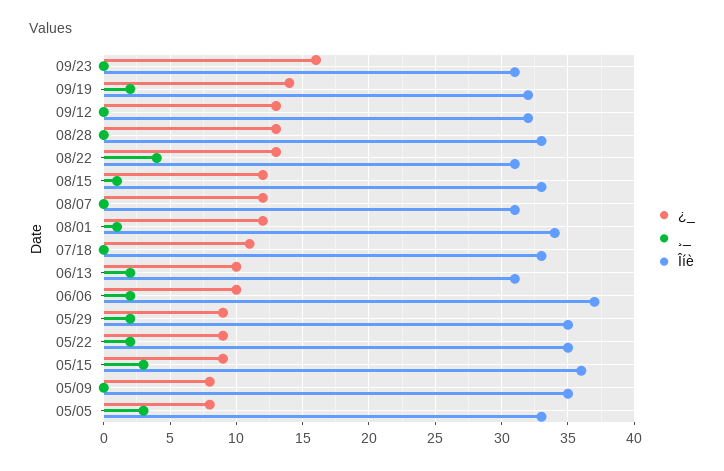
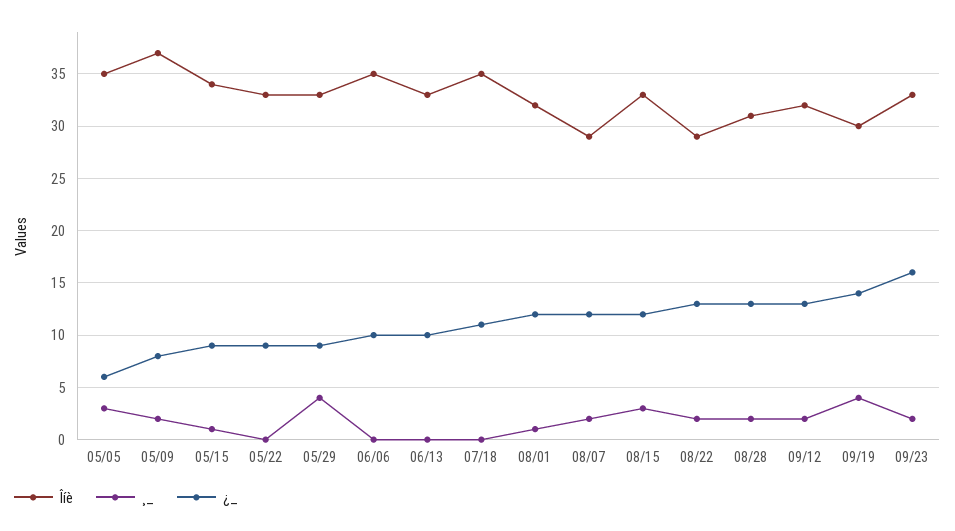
¸_, 09/23: 0 -> 2
Îíè, 09/23: 31 -> 33
¸_, 09/19: 2 -> 4
Îíè, 09/19: 32 -> 30
¸_, 09/12: 0 -> 2
¸_, 08/28: 0 -> 2
Îíè, 08/28: 33 -> 31
¸_, 08/22: 4 -> 2
Îíè, 08/22: 31 -> 29
¸_, 08/15: 1 -> 3
¸_, 08/07: 0 -> 2
Îíè, 08/07: 31 -> 29
Îíè, 08/01: 34 -> 32
Îíè, 07/18: 33 -> 35
¸_, 06/13: 2 -> 0
Îíè, 06/13: 31 -> 33
¸_, 06/06: 2 -> 0
Îíè, 06/06: 37 -> 35
¸_, 05/29: 2 -> 4
Îíè, 05/29: 35 -> 33
¸_, 05/22: 2 -> 0
Îíè, 05/22: 35 -> 33
¸_, 05/15: 3 -> 1
Îíè, 05/15: 36 -> 34
¸_, 05/09: 0 -> 2
Îíè, 05/09: 35 -> 37
¿_, 05/05: 8 -> 6
Îíè, 05/05: 33 -> 35

